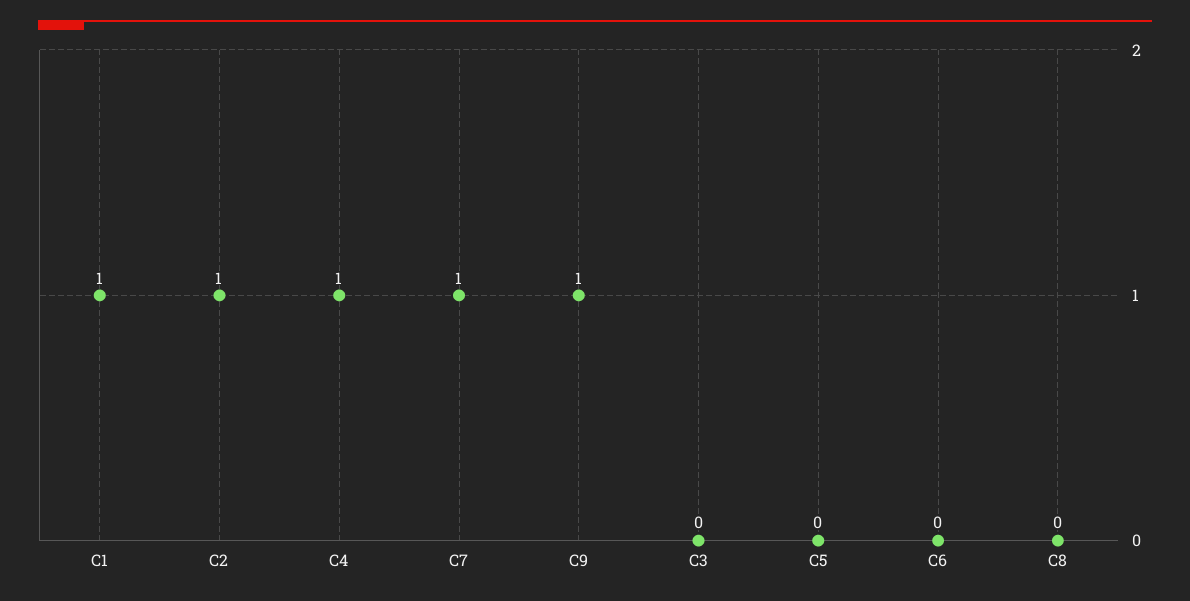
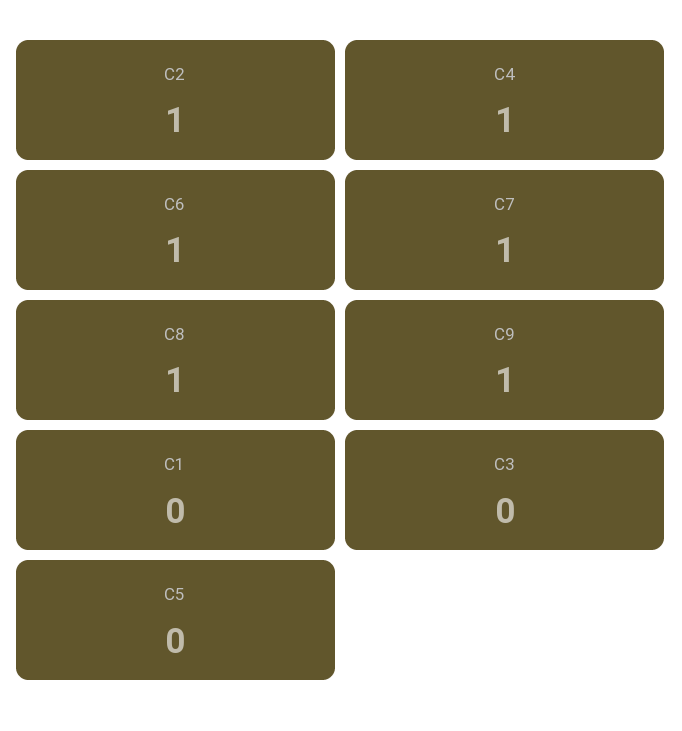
C1: 1 -> 0
C6: 0 -> 1
C8: 0 -> 1

